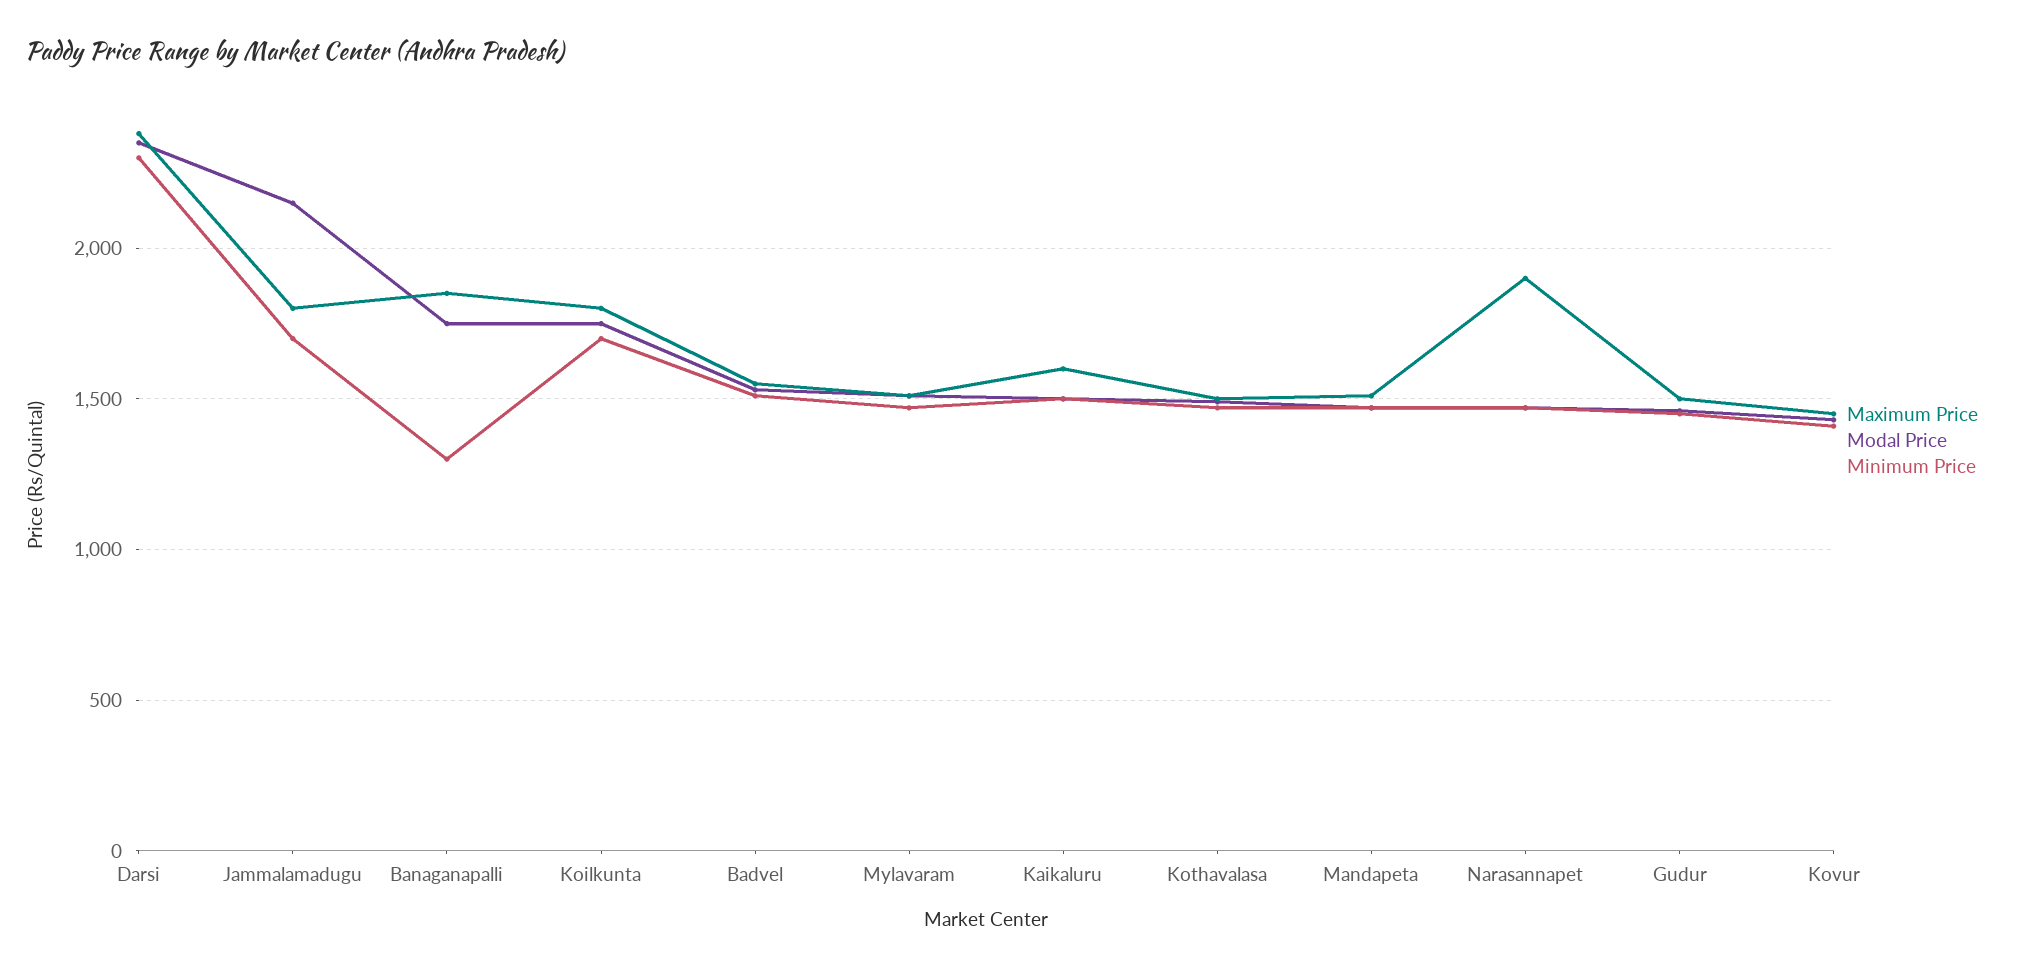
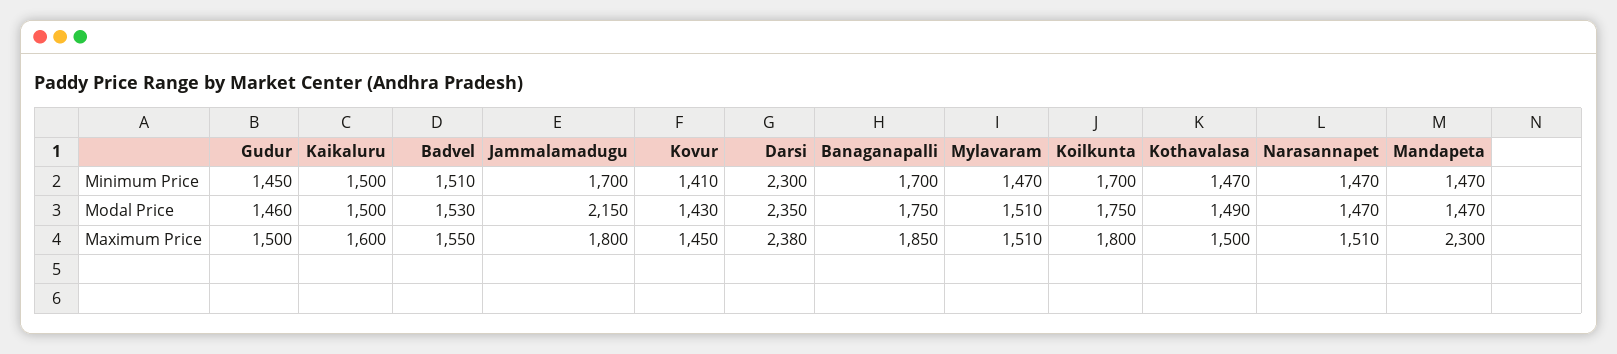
Minimum Price, Banaganapalli: 1300 -> 1700
Maximum Price, Mandapeta: 1500 -> 2300
Maximum Price, Narasannapet: 1900 -> 1510

